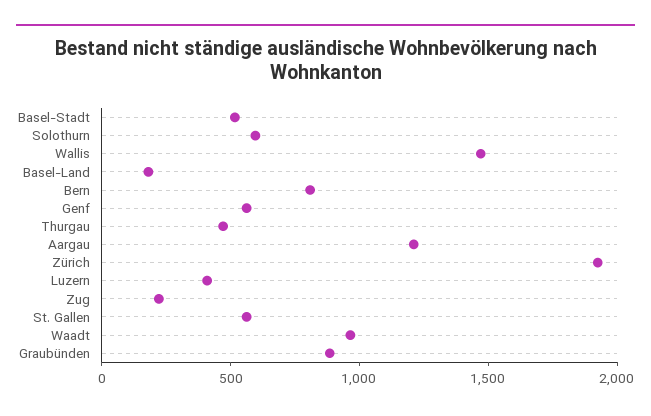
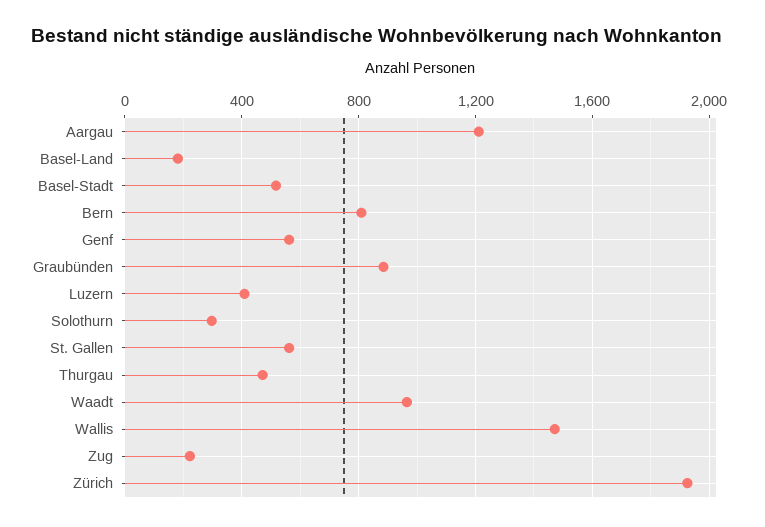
Solothurn: 600 -> 300

